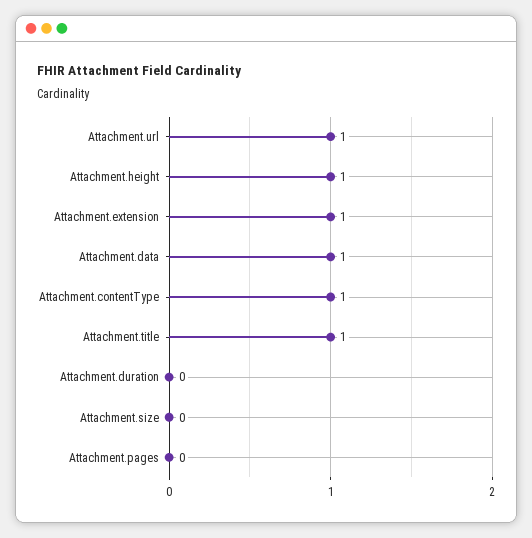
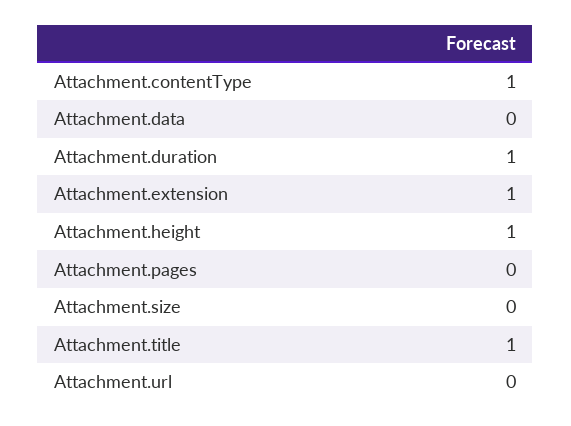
Attachment.url: 1 -> 0
Attachment.data: 1 -> 0
Attachment.duration: 0 -> 1

